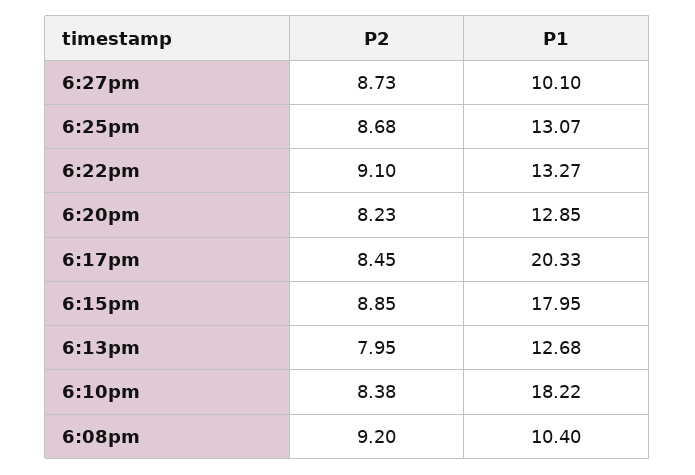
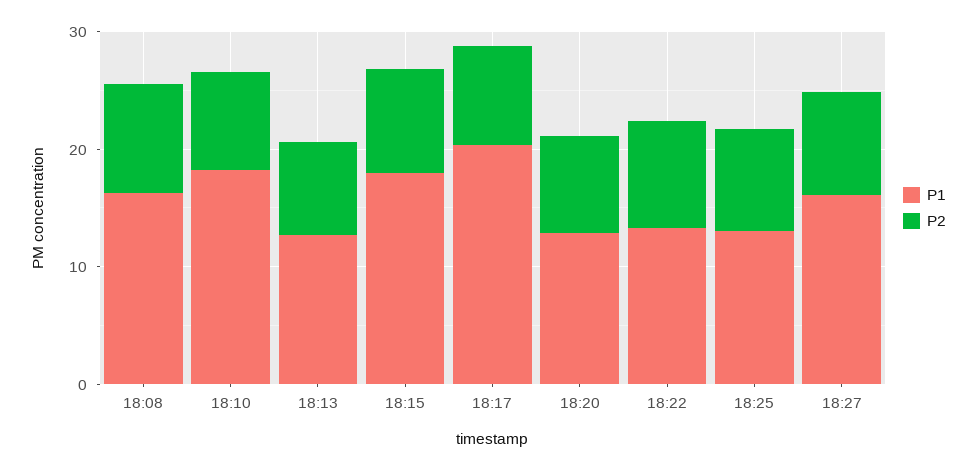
P1, 6:27pm: 10.1 -> 16
P1, 6:08pm: 10.4 -> 16

